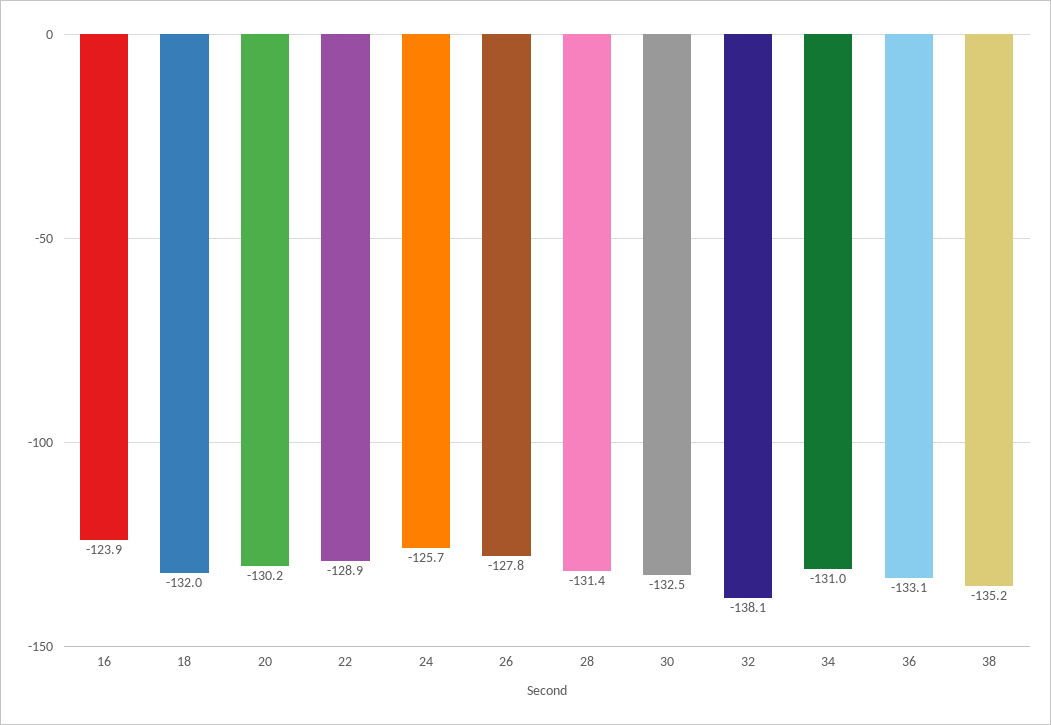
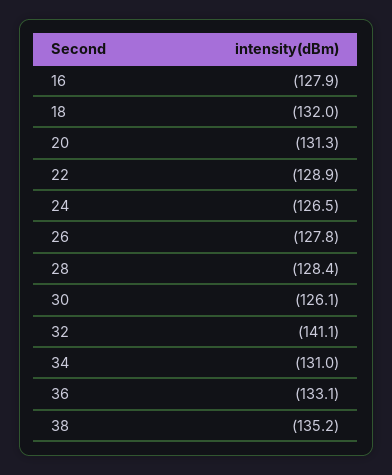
16: -123.9 -> -127.9
20: -130.2 -> -131.3
24: -125.7 -> -126.5
28: -131.4 -> -128.4
30: -132.5 -> -126.1
32: -138.1 -> -141.1

